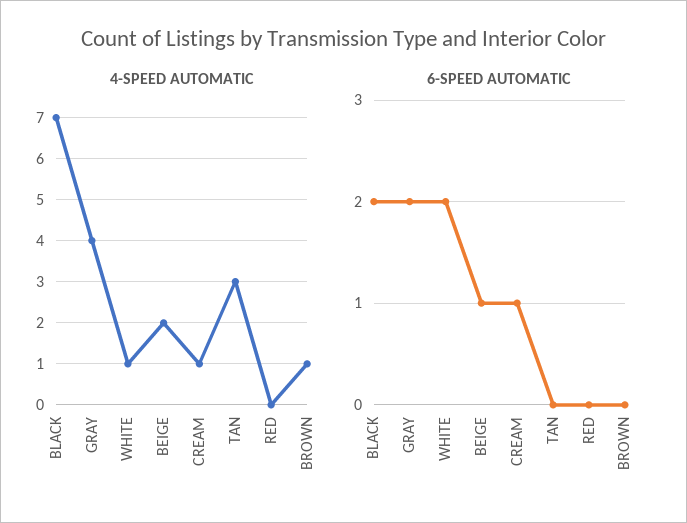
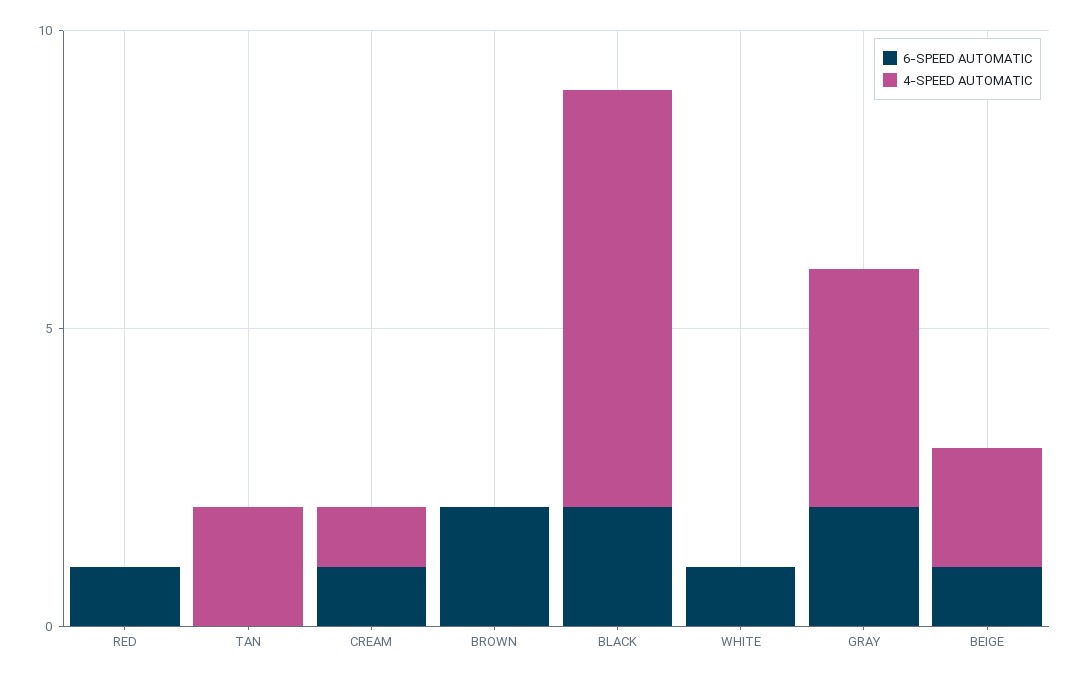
4-SPEED AUTOMATIC, WHITE: 1 -> 0
4-SPEED AUTOMATIC, TAN: 3 -> 2
4-SPEED AUTOMATIC, BROWN: 1 -> 0
6-SPEED AUTOMATIC, WHITE: 2 -> 1
6-SPEED AUTOMATIC, RED: 0 -> 1
6-SPEED AUTOMATIC, BROWN: 0 -> 2

